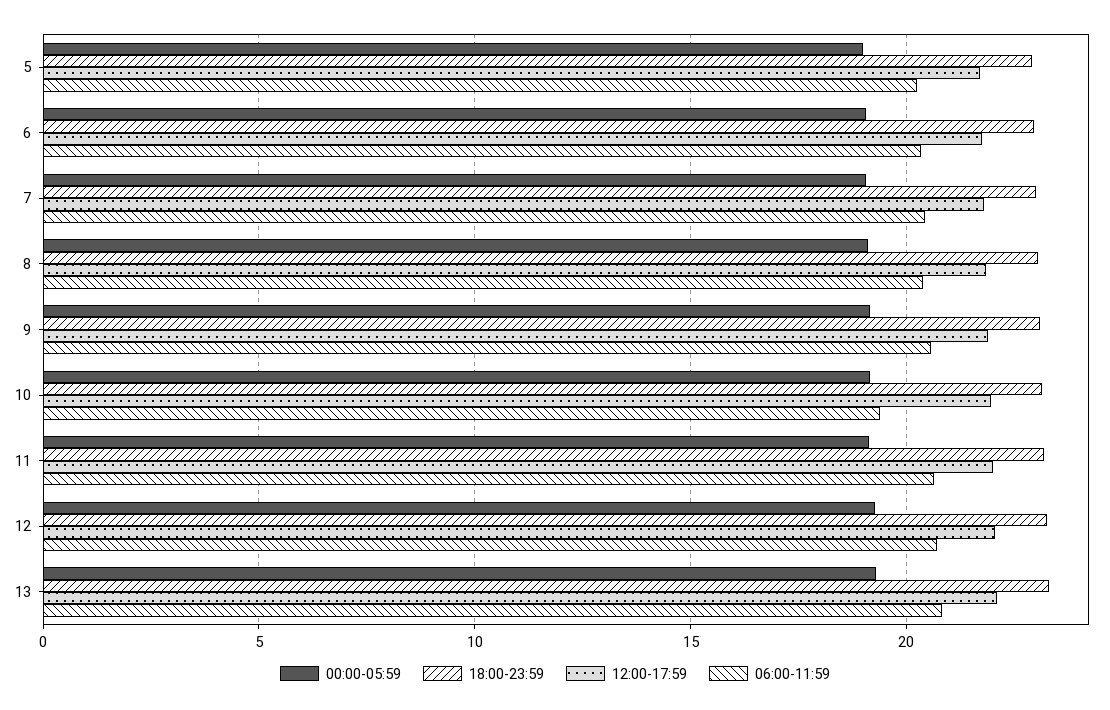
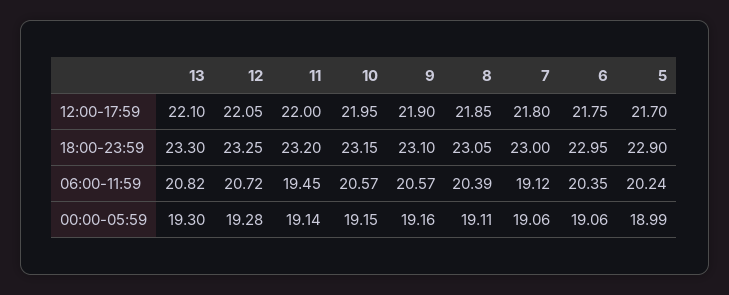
06:00-11:59, 7: 20.5 -> 19.12
06:00-11:59, 10: 19.5 -> 20.57
06:00-11:59, 11: 20.5 -> 19.45

